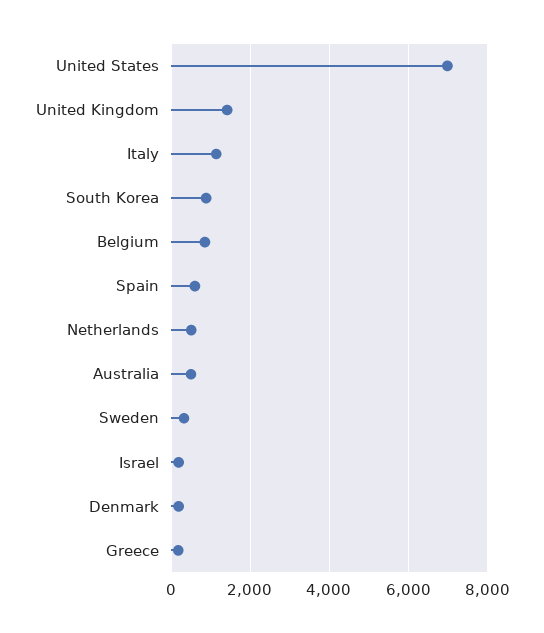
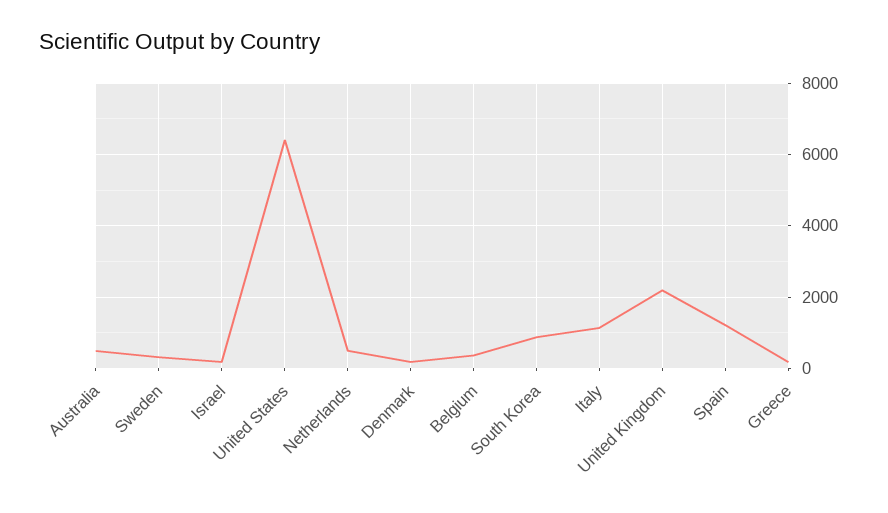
United States: 7000 -> 6400
United Kingdom: 1400 -> 2200
Belgium: 800 -> 400
Spain: 600 -> 1200

